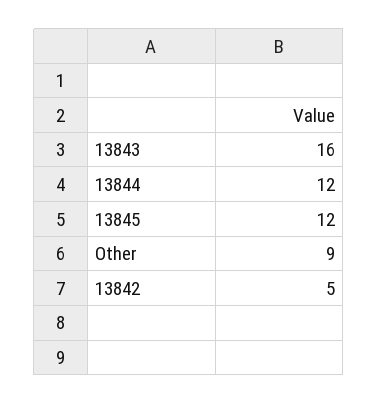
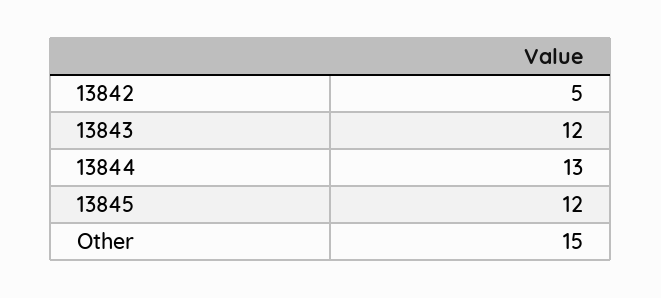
13843: 16 -> 12
13844: 12 -> 13
Other: 9 -> 15

